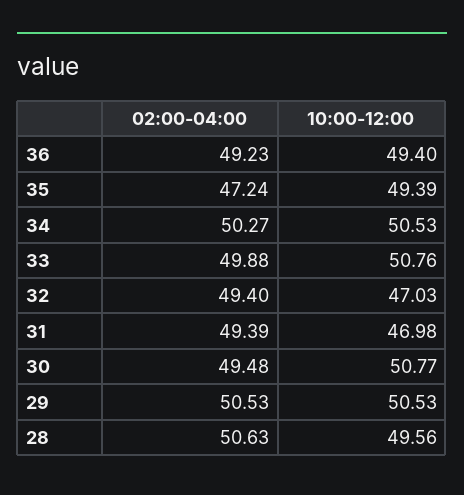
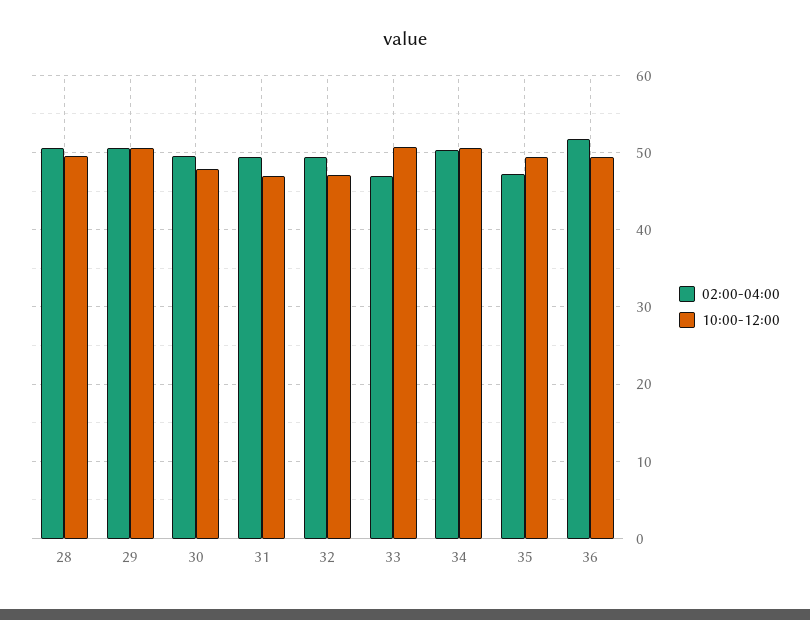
02:00-04:00, 36: 49.23 -> 52
02:00-04:00, 33: 49.88 -> 47
10:00-12:00, 30: 50.77 -> 48

